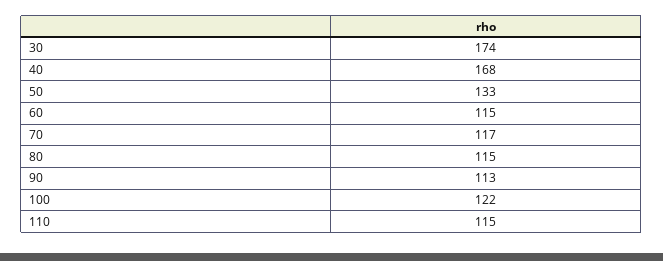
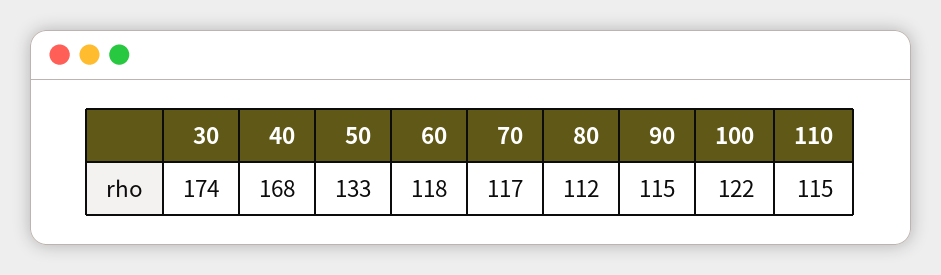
60: 115 -> 118
80: 115 -> 112
90: 113 -> 115

